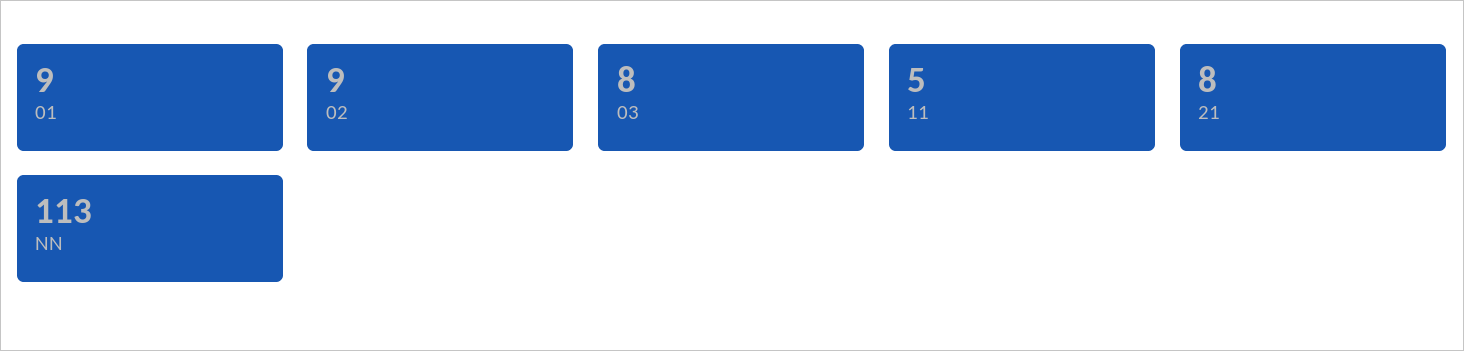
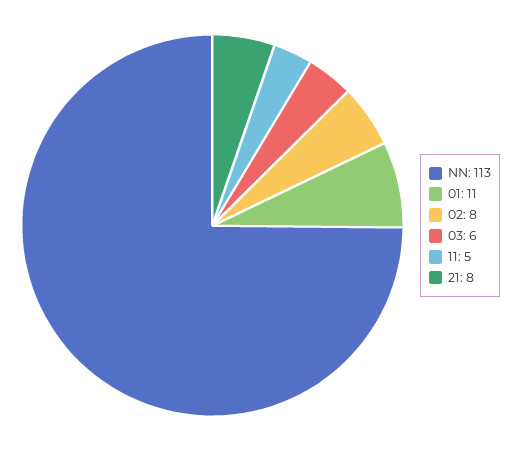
01: 9 -> 11
02: 9 -> 8
03: 8 -> 6

